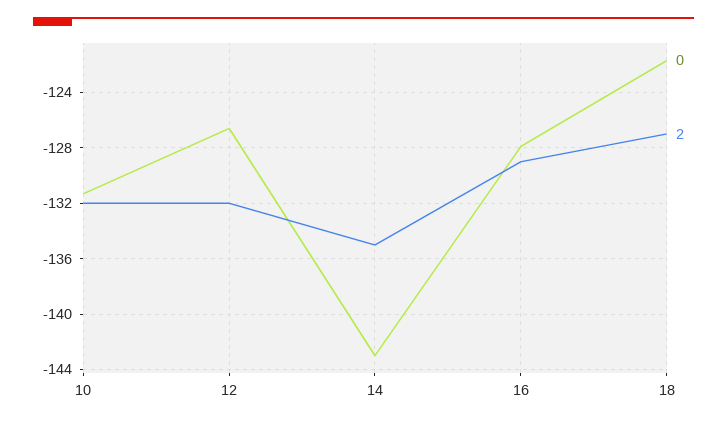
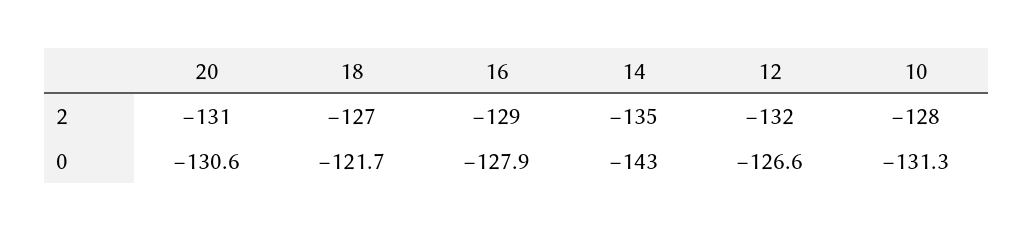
2, 10: -132 -> -128
2, 20: none -> -131
0, 20: none -> -130.6

